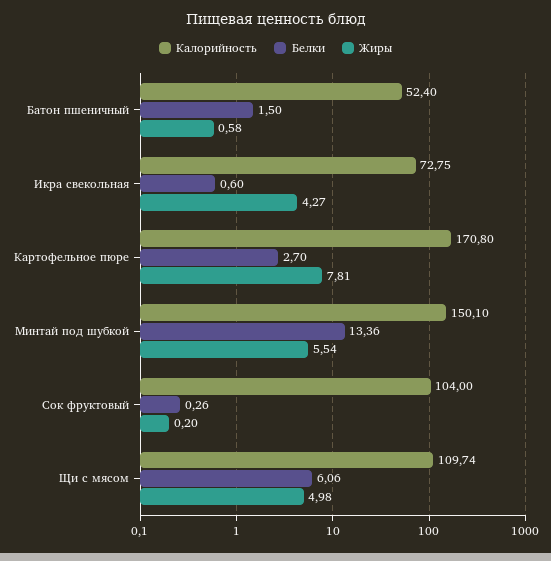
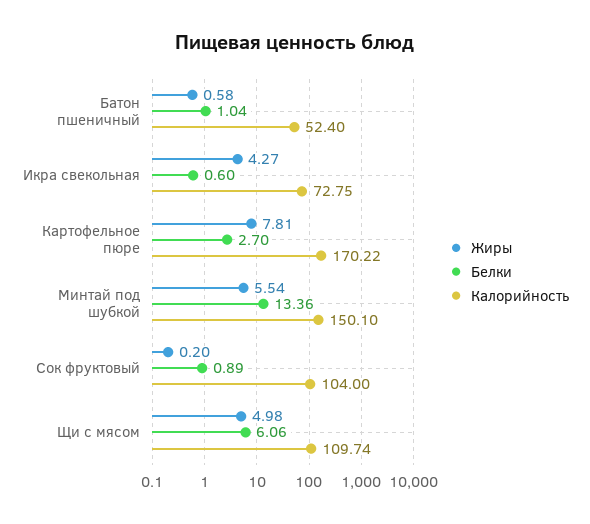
Белки, Батон пшеничный: 1.5 -> 1.04
Калорийность, Картофельное пюре: 170.8 -> 170.22
Белки, Сок фруктовый: 0.26 -> 0.89

